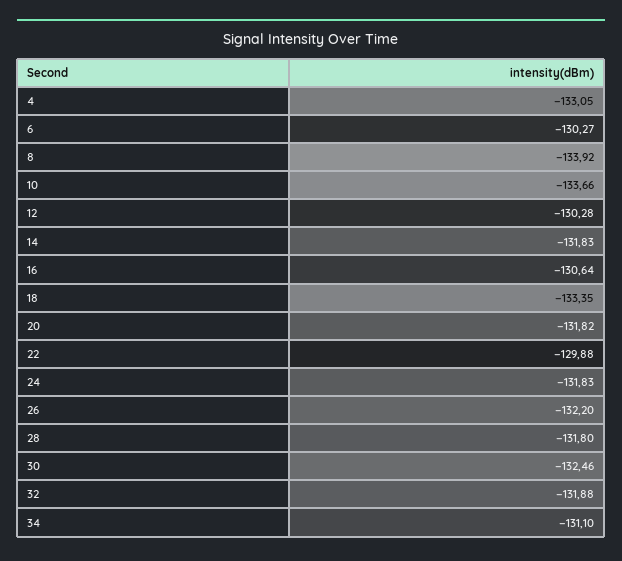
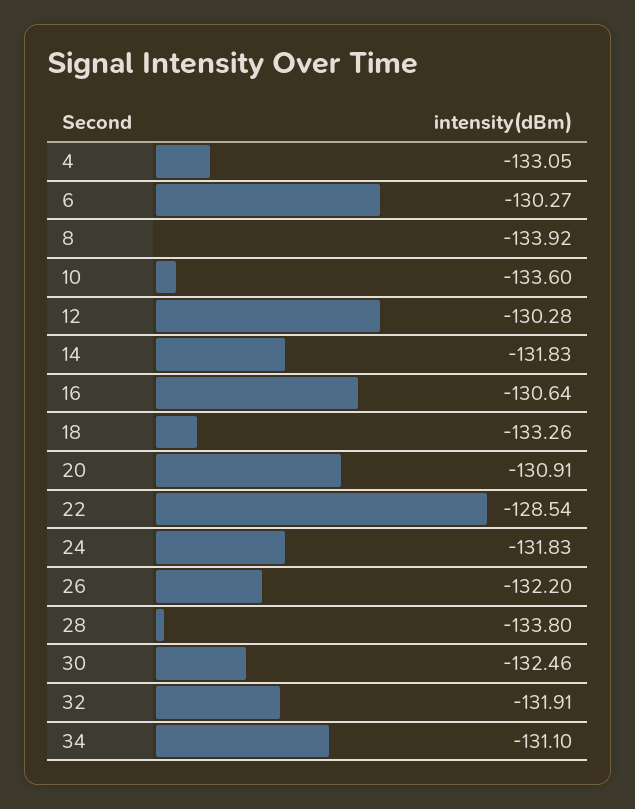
10: -133.66 -> -133.6
18: -133.35 -> -133.26
20: -131.82 -> -130.91
22: -129.88 -> -128.54
28: -131.8 -> -133.8
32: -131.88 -> -131.91

